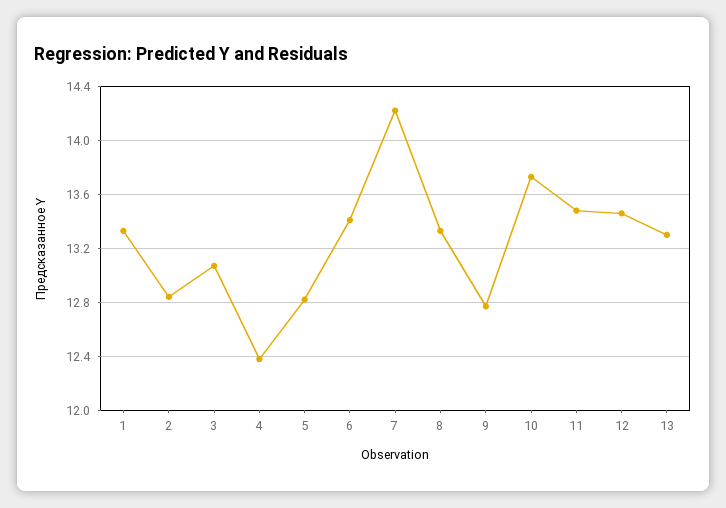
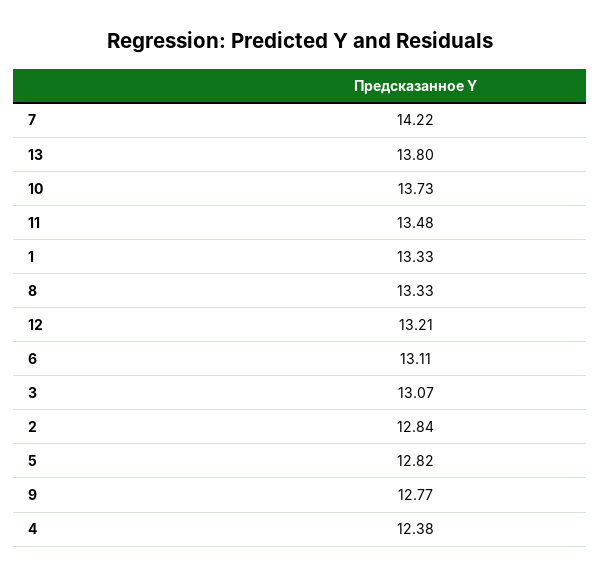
6: 13.4 -> 13.11
12: 13.45 -> 13.21
13: 13.3 -> 13.8

